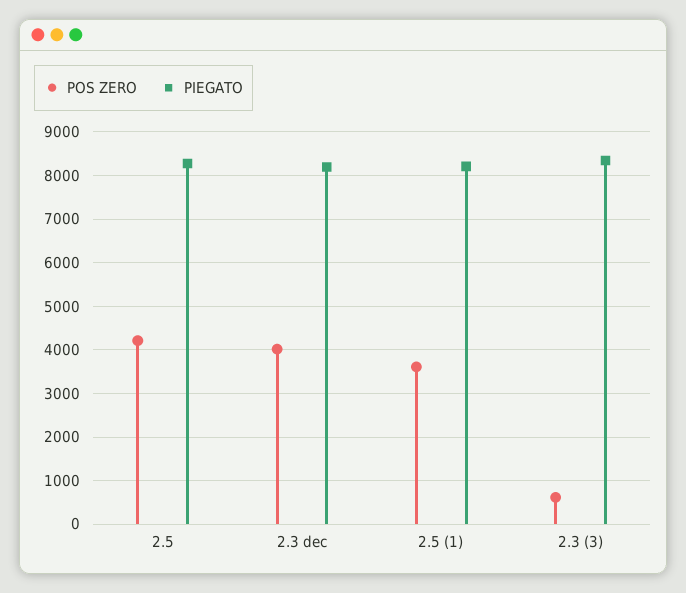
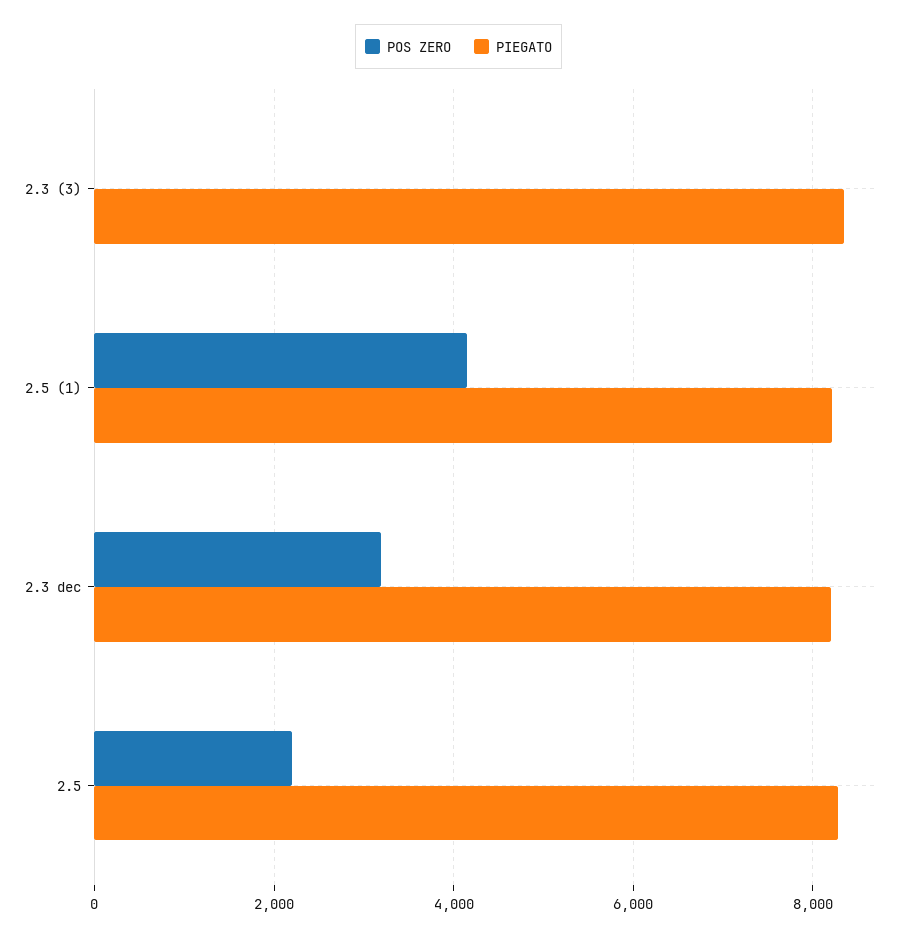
POS ZERO, 2.5: 4200 -> 2200
POS ZERO, 2.3 dec: 4000 -> 3200
POS ZERO, 2.5 (1): 3600 -> 4200
POS ZERO, 2.3 (3): 600 -> 0

